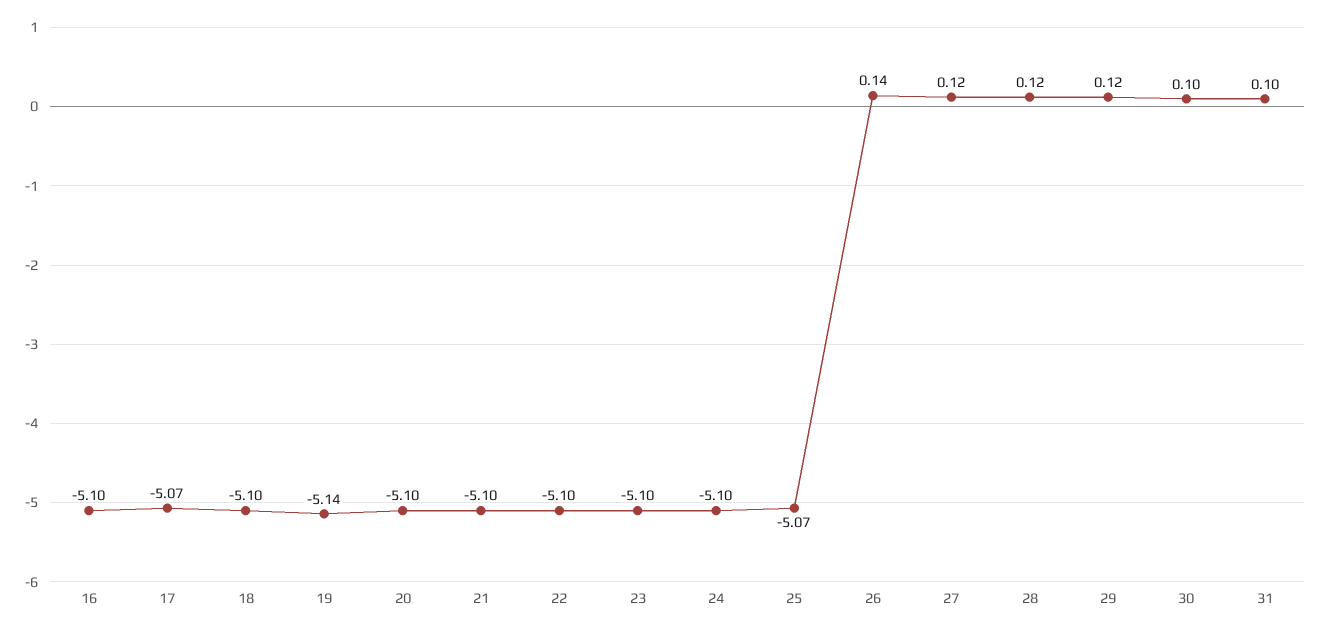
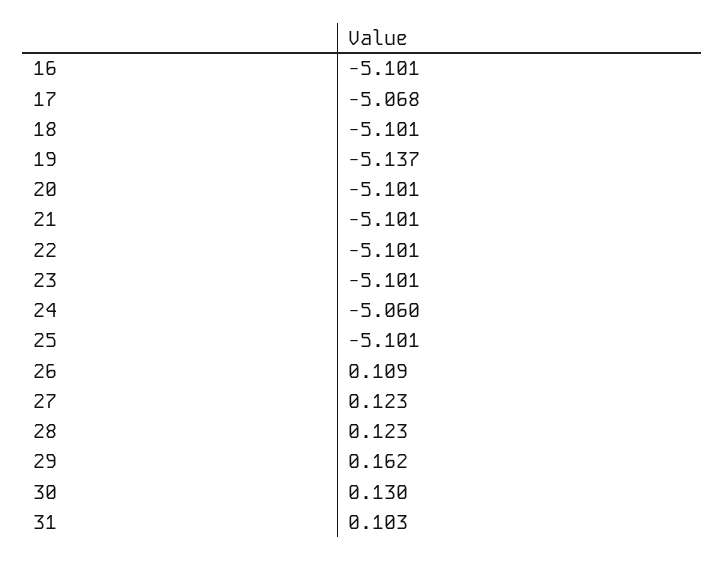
24: -5.1 -> -5.06
25: -5.07 -> -5.101
26: 0.14 -> 0.109
29: 0.12 -> 0.162
30: 0.1 -> 0.13

